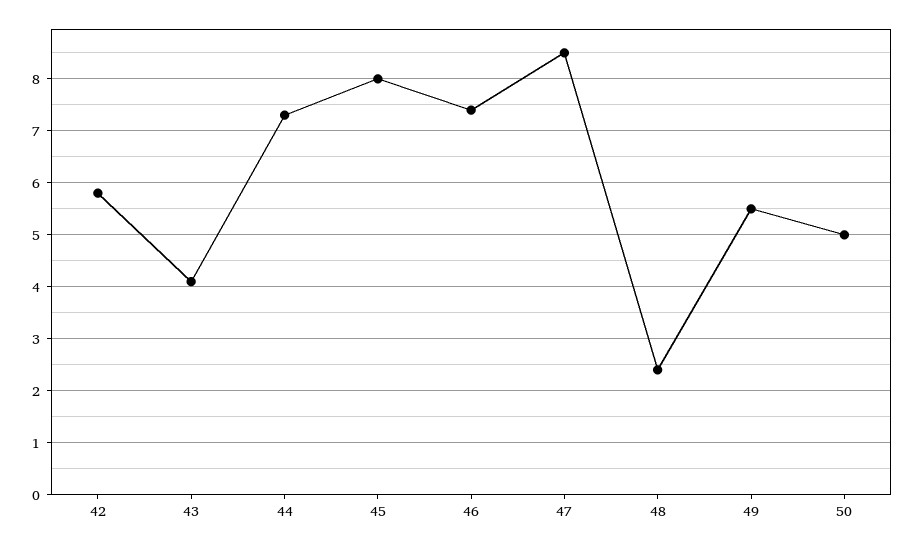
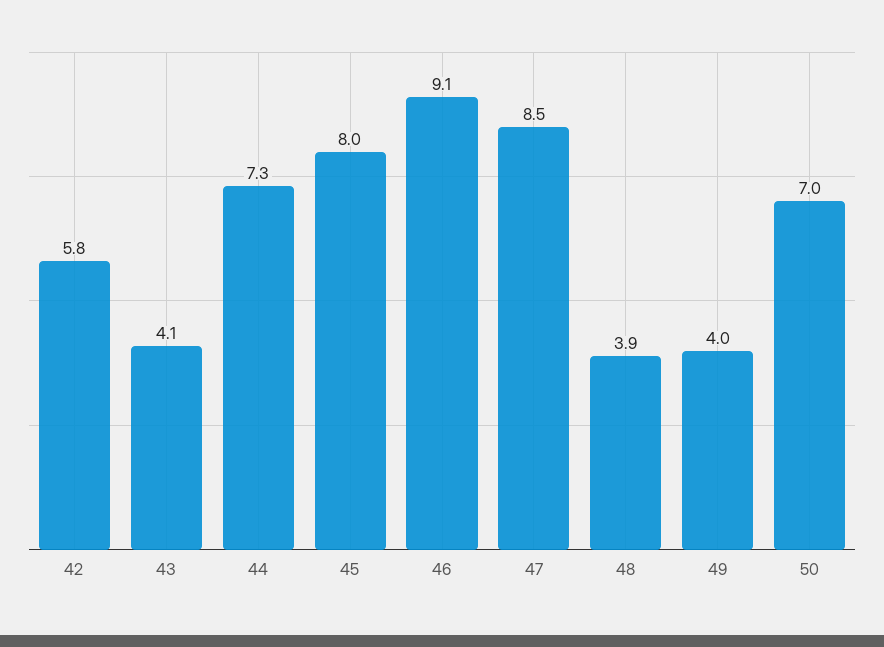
46: 7.5 -> 9.1
48: 2.5 -> 3.9
49: 5.5 -> 4
50: 5 -> 7

